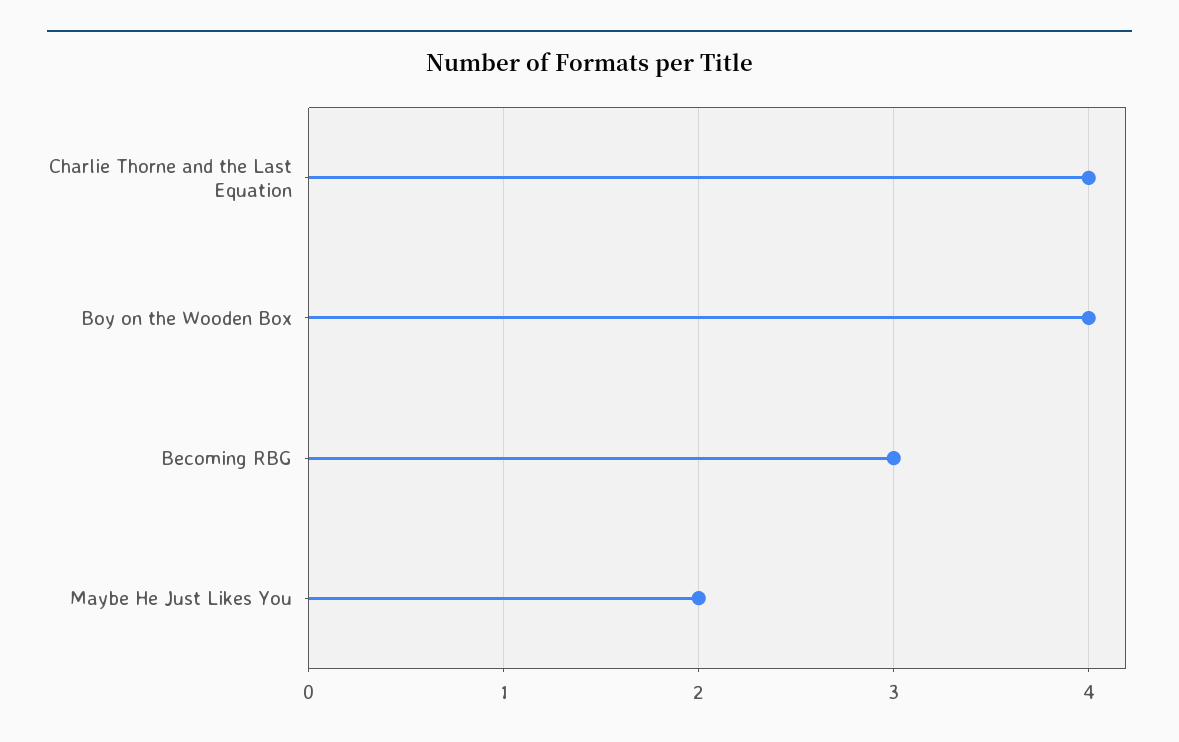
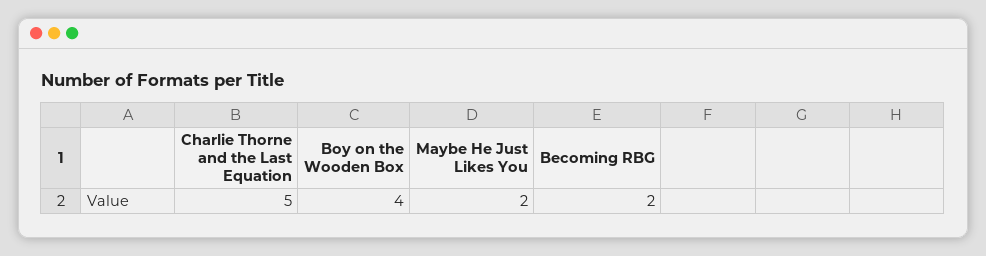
Charlie Thorne and the Last Equation: 4 -> 5
Becoming RBG: 3 -> 2

